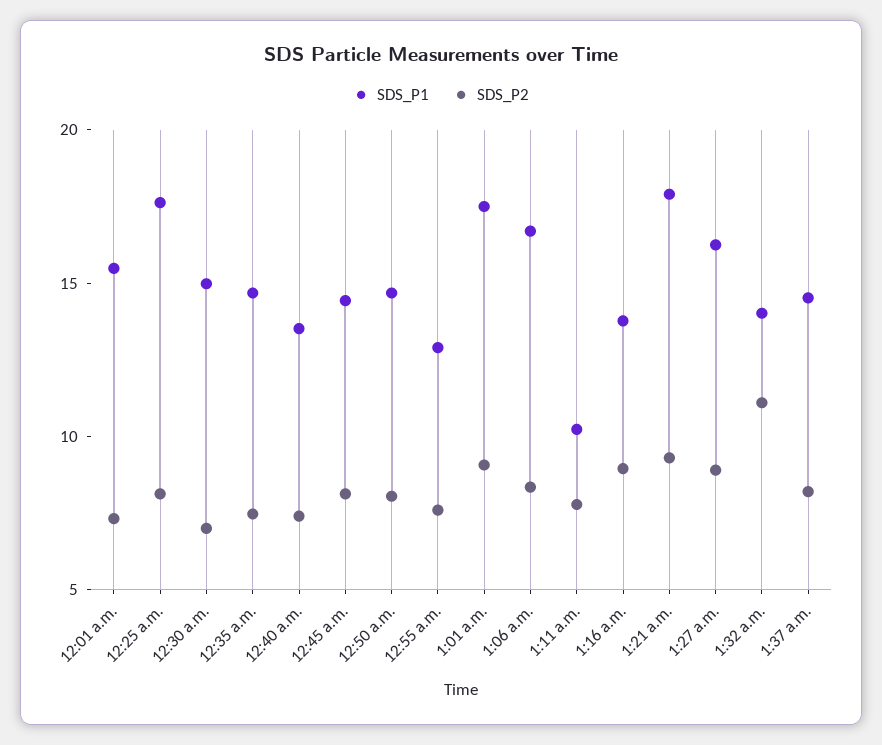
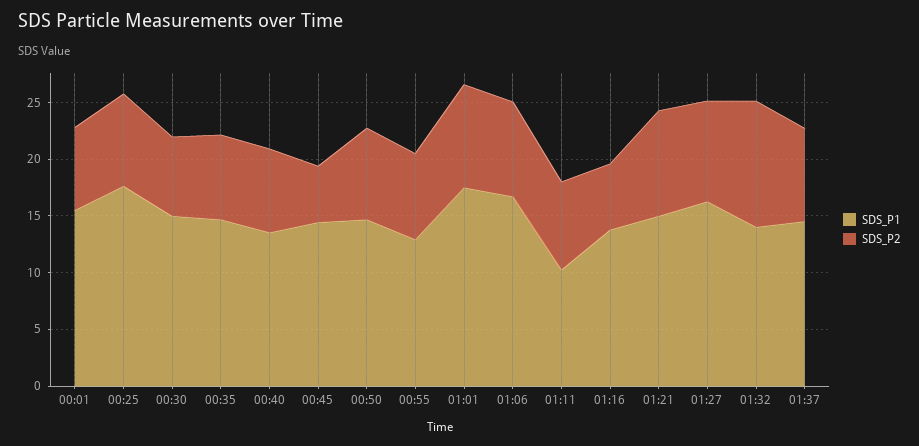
SDS_P2, 12:45 a.m.: 8 -> 5
SDS_P2, 1:16 a.m.: 9 -> 6
SDS_P1, 1:21 a.m.: 18 -> 15

